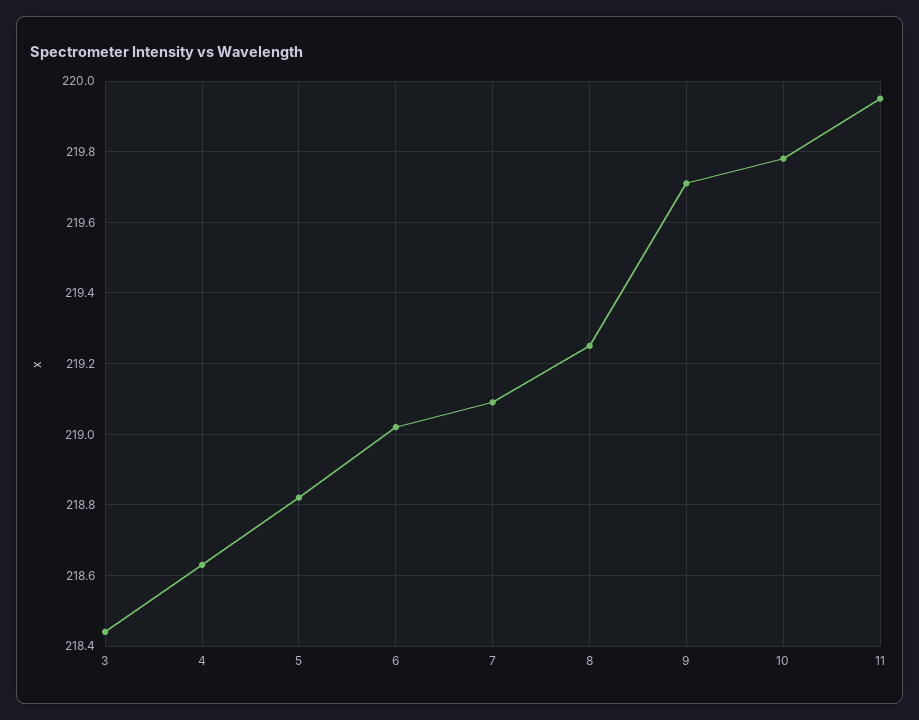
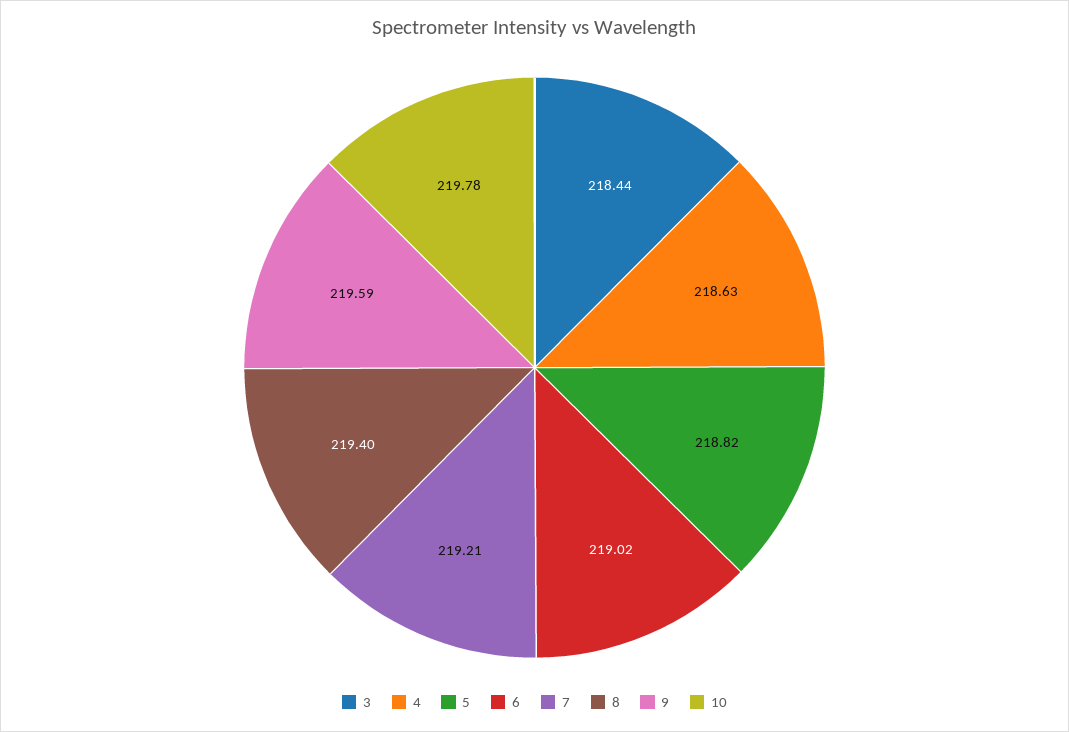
7: 219.1 -> 219.21
8: 219.25 -> 219.4
9: 219.7 -> 219.59
11: 219.95 -> none

